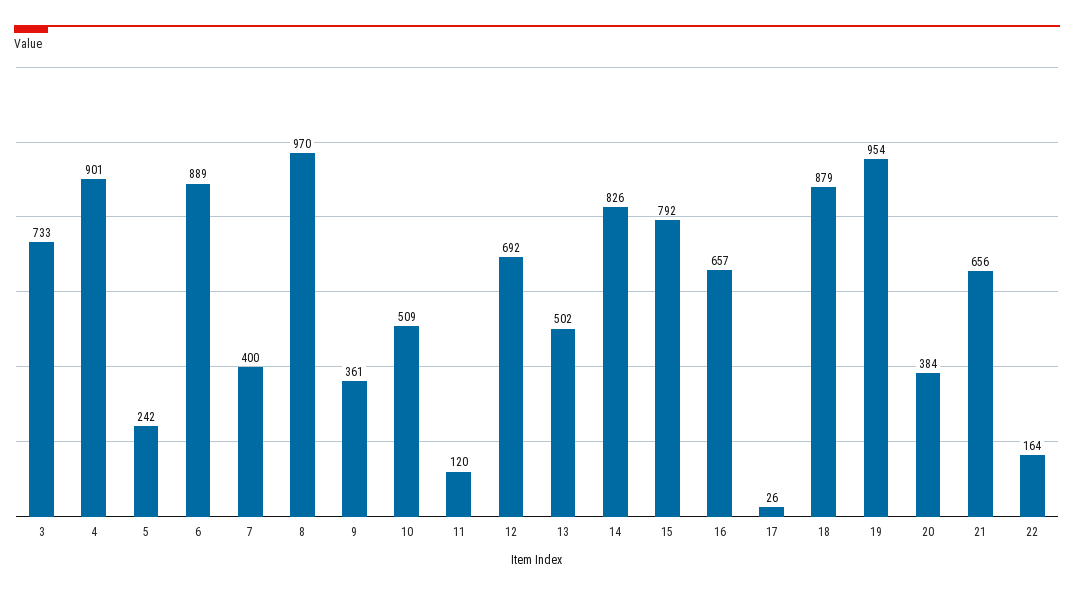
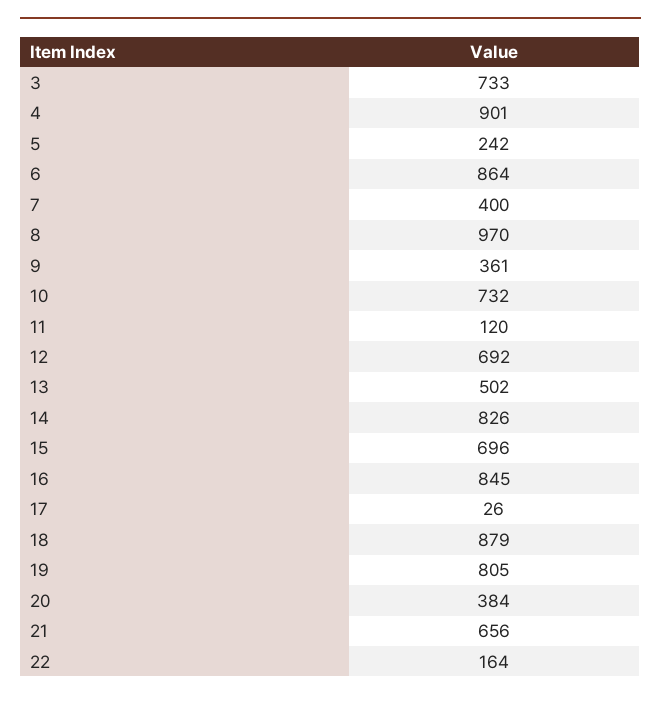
6: 889 -> 864
10: 509 -> 732
15: 792 -> 696
16: 657 -> 845
19: 954 -> 805

